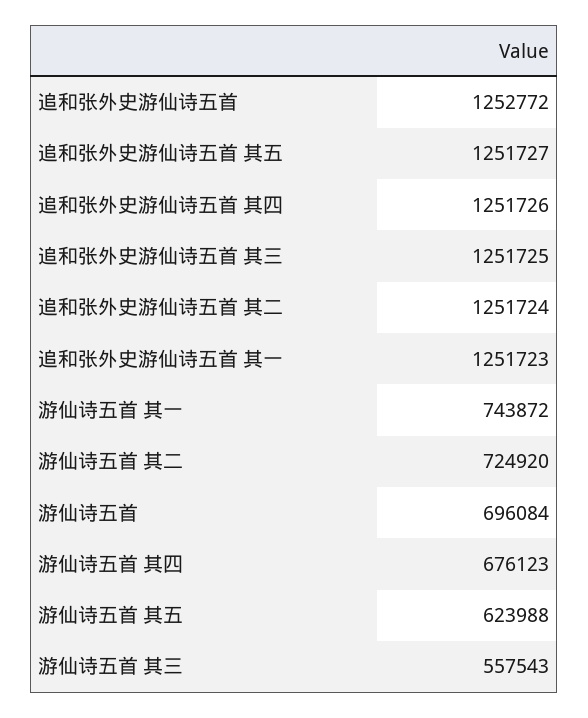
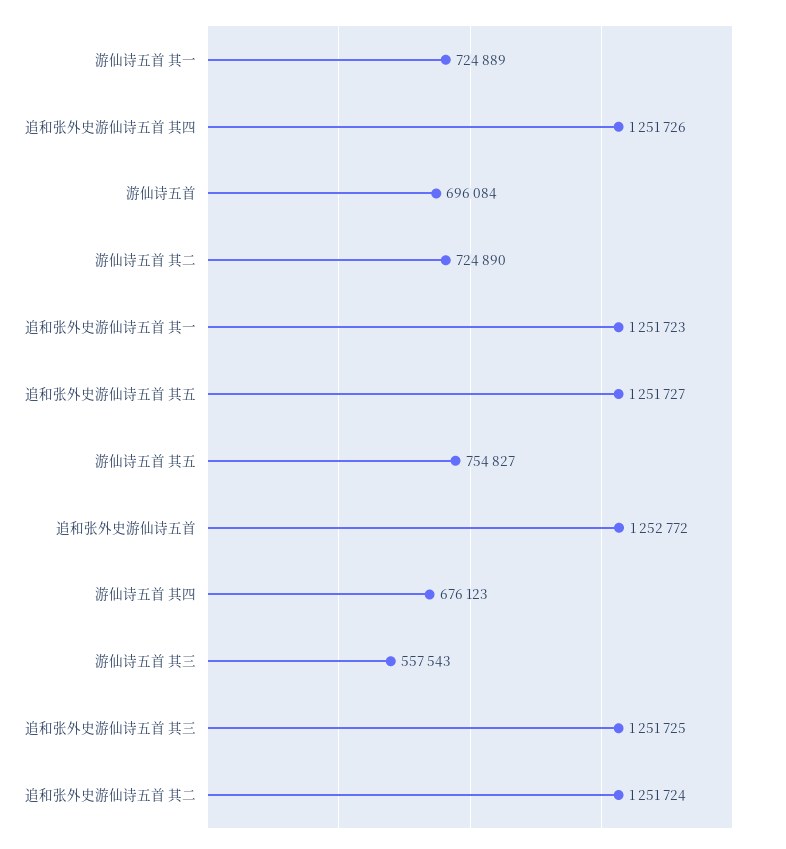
游仙诗五首 其一: 743872 -> 724889
游仙诗五首 其二: 724920 -> 724890
游仙诗五首 其五: 623988 -> 754827

